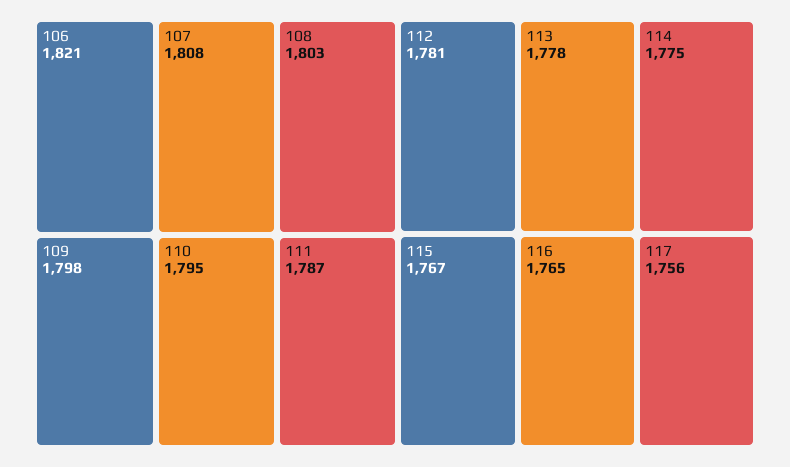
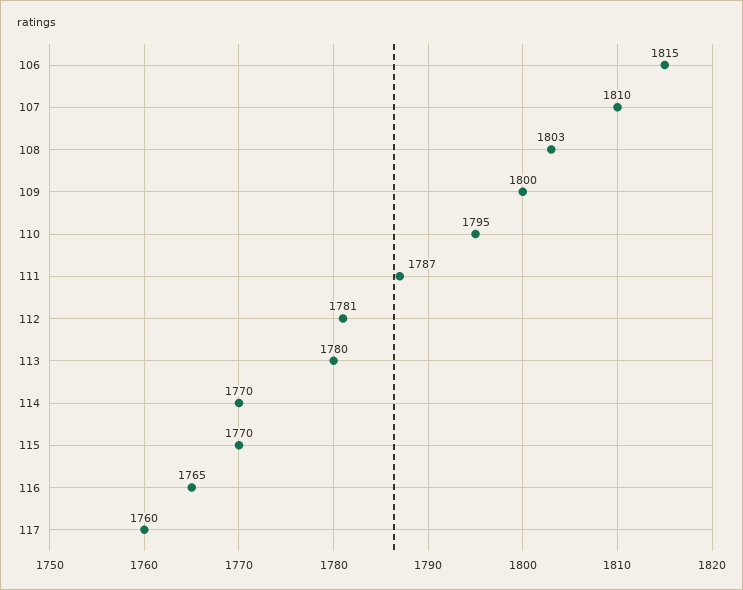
106: 1821 -> 1815
107: 1808 -> 1810
109: 1798 -> 1800
113: 1778 -> 1780
114: 1775 -> 1770
115: 1767 -> 1770
117: 1756 -> 1760

